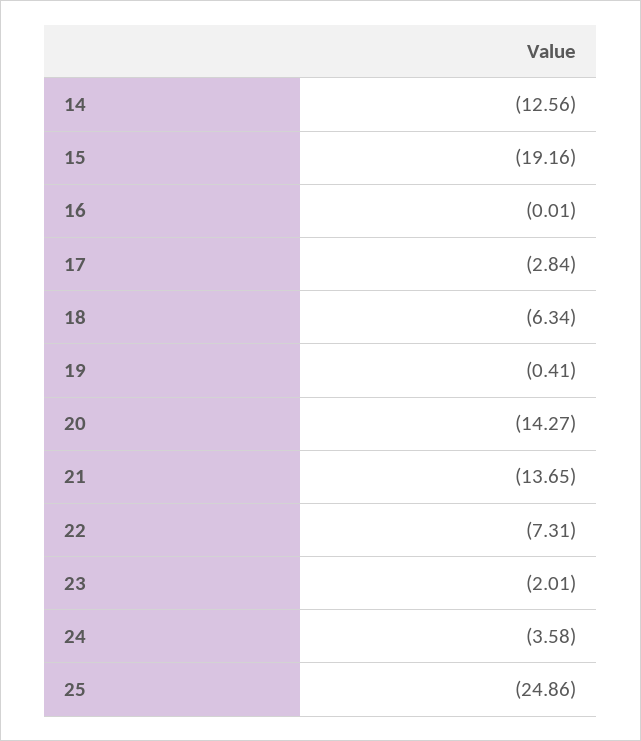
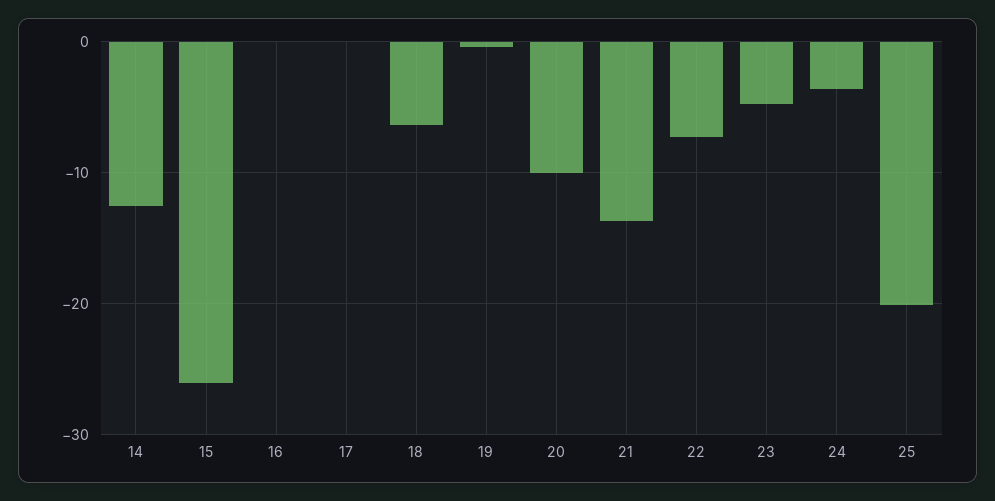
15: -19.16 -> -26
17: -2.84 -> 0
20: -14.27 -> -10
23: -2.01 -> -5
25: -24.86 -> -20

